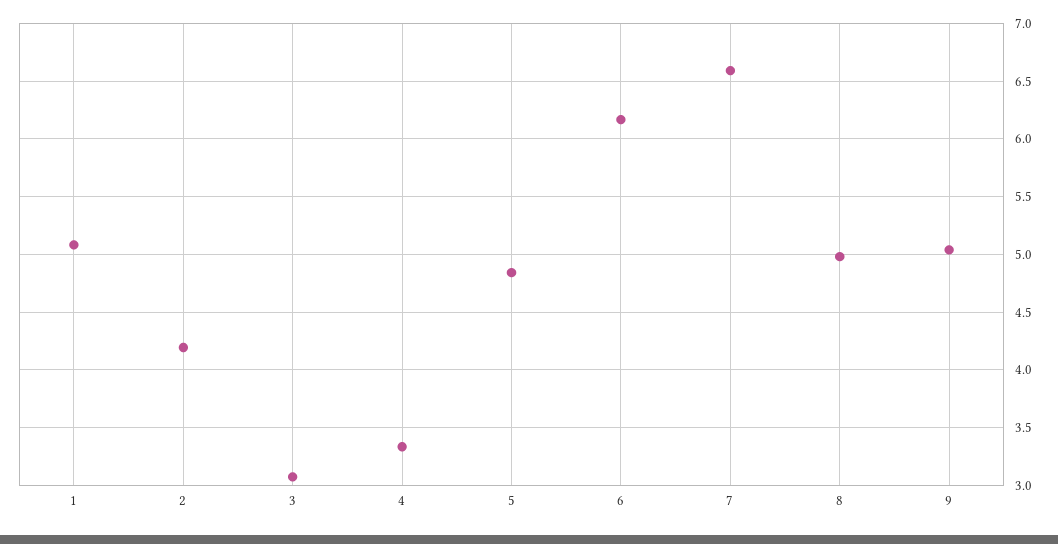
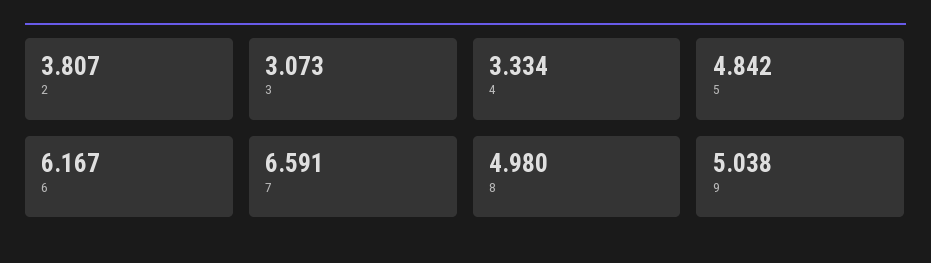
1: 5.1 -> none
2: 4.2 -> 3.807

